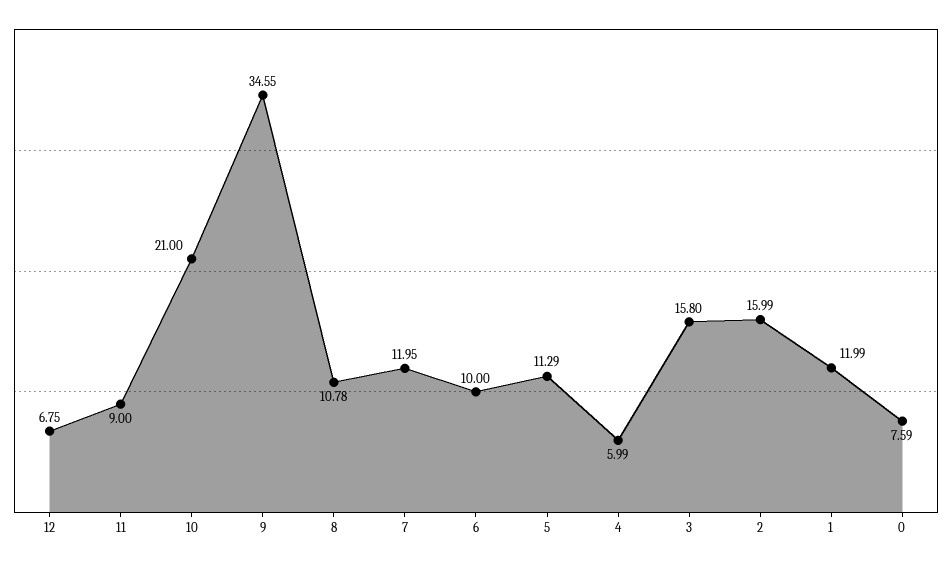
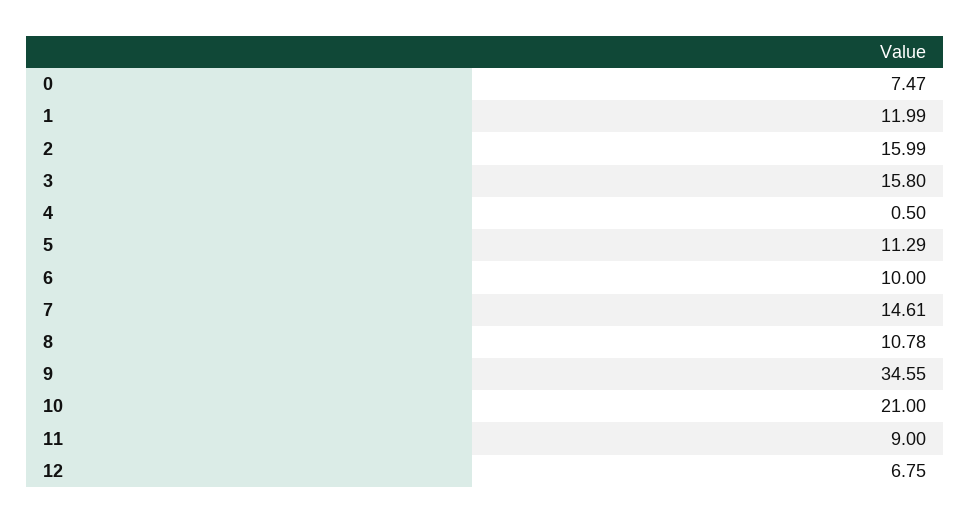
7: 11.95 -> 14.61
4: 5.99 -> 0.5
0: 7.59 -> 7.47

